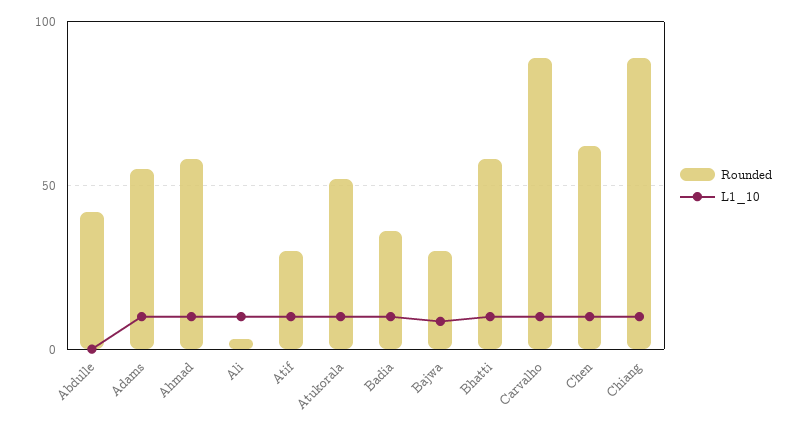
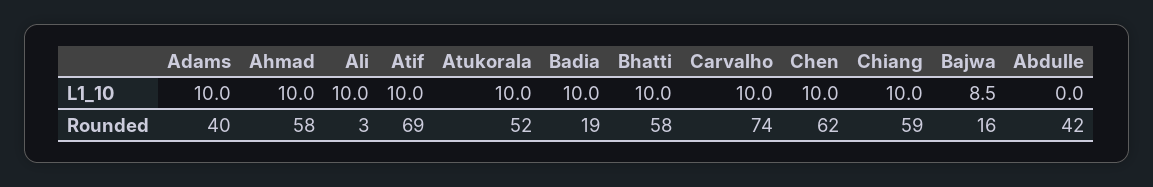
Rounded, Adams: 55 -> 40
Rounded, Atif: 30 -> 69
Rounded, Badia: 35 -> 19
Rounded, Bajwa: 30 -> 16
Rounded, Carvalho: 90 -> 74
Rounded, Chiang: 90 -> 59

